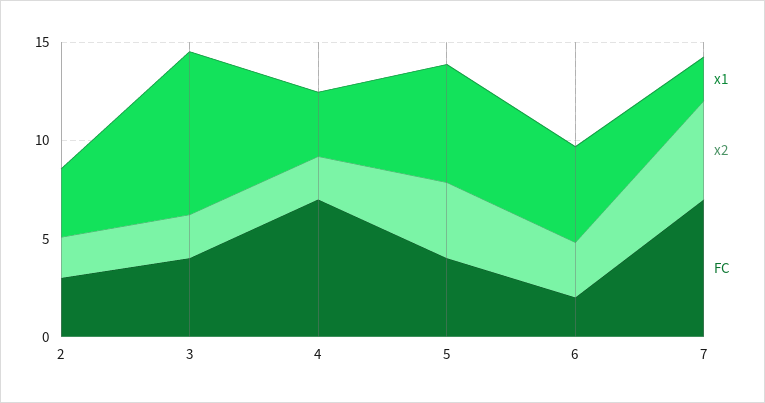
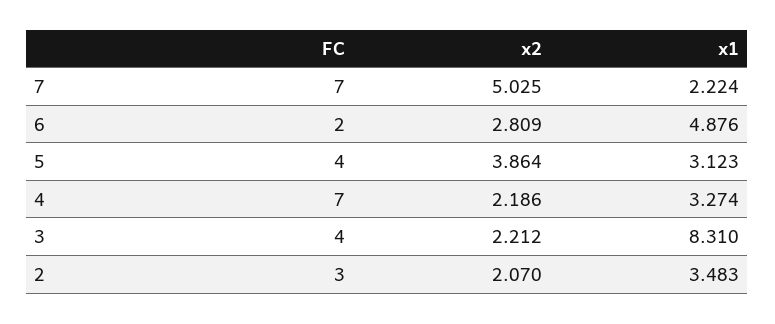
x1, 5: 6 -> 3.123

